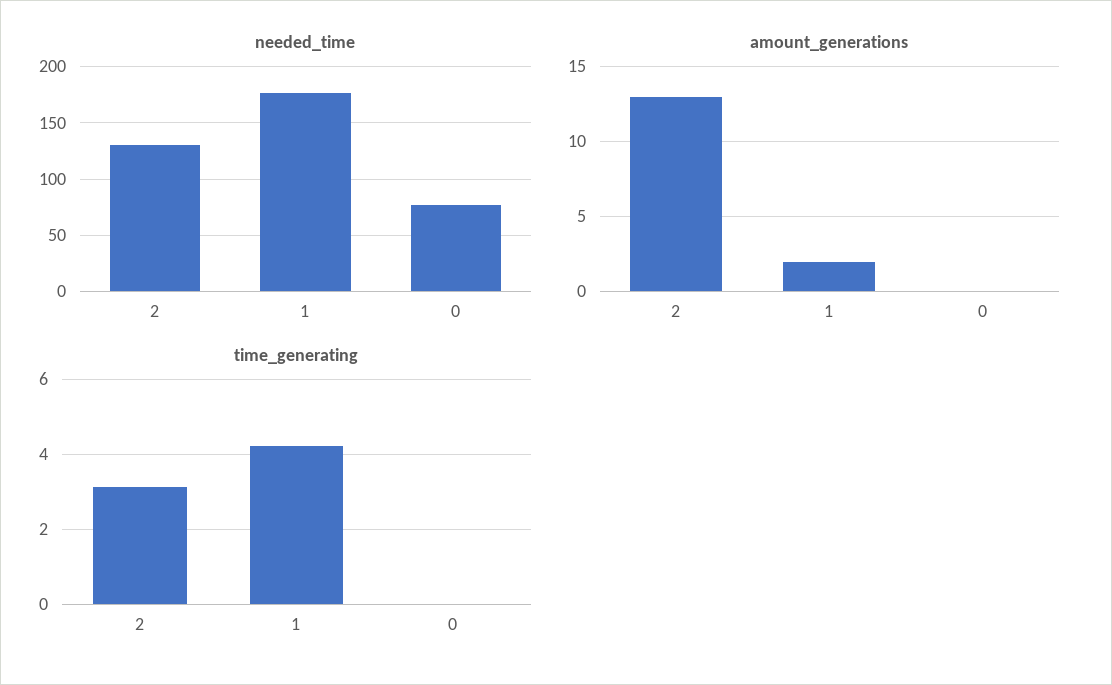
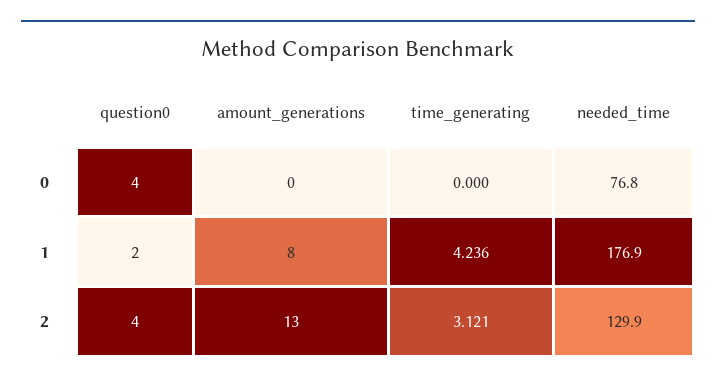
amount_generations, 1: 2 -> 8
question0, 0: none -> 4
question0, 1: none -> 2
question0, 2: none -> 4

